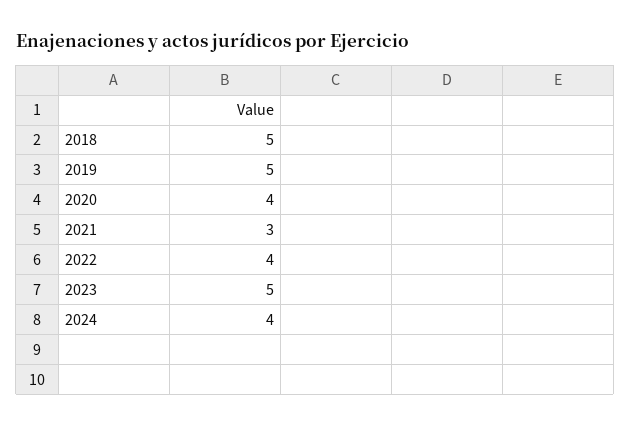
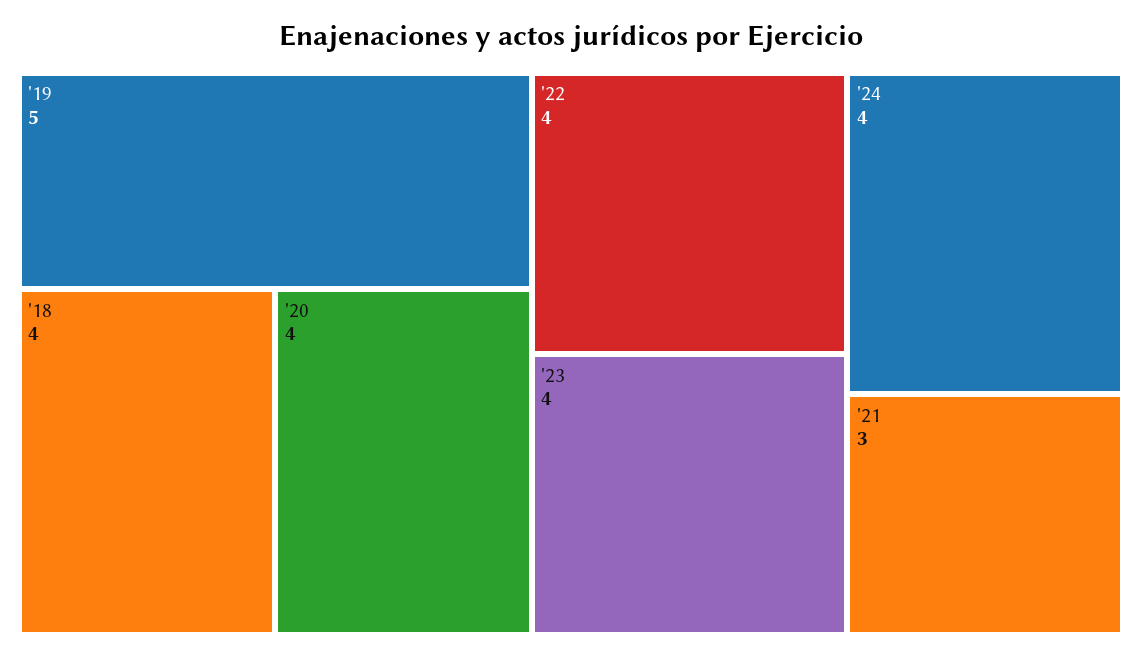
2018: 5 -> 4
2023: 5 -> 4

